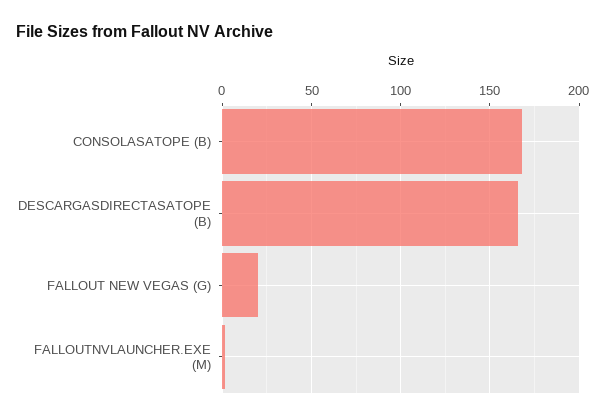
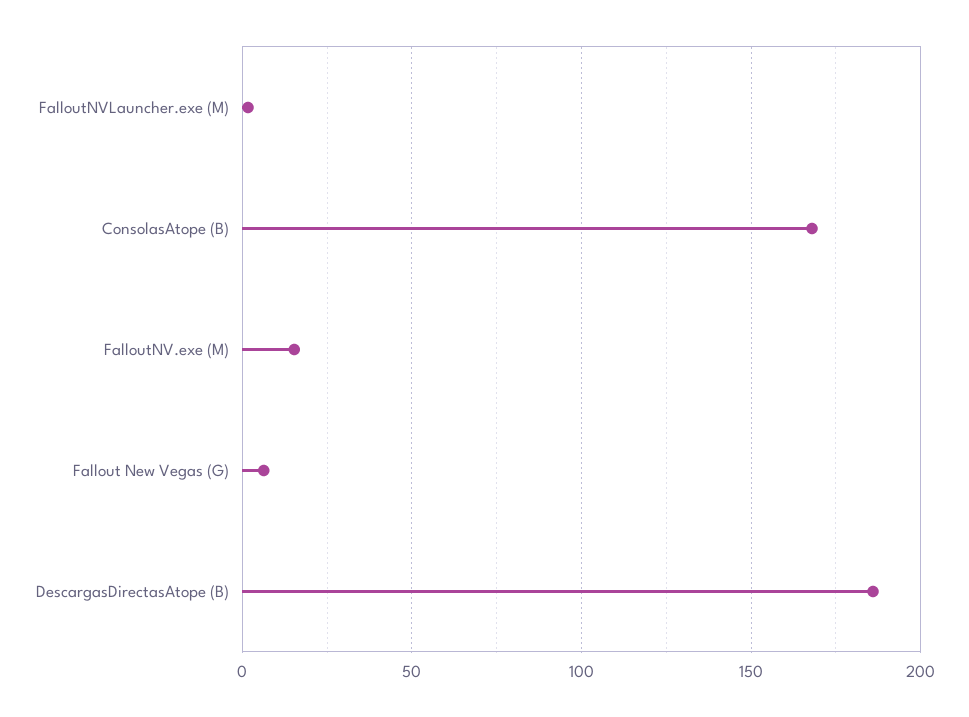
DESCARGASDIRECTASATOPE (B): 165 -> 185
FALLOUT NEW VEGAS (G): 20 -> 5
FalloutNV.exe (M): none -> 15

